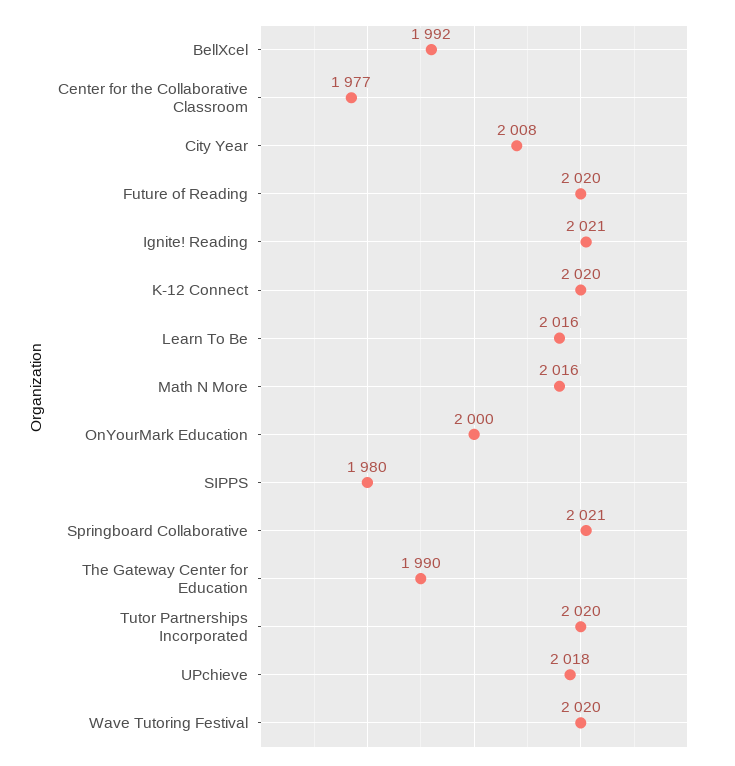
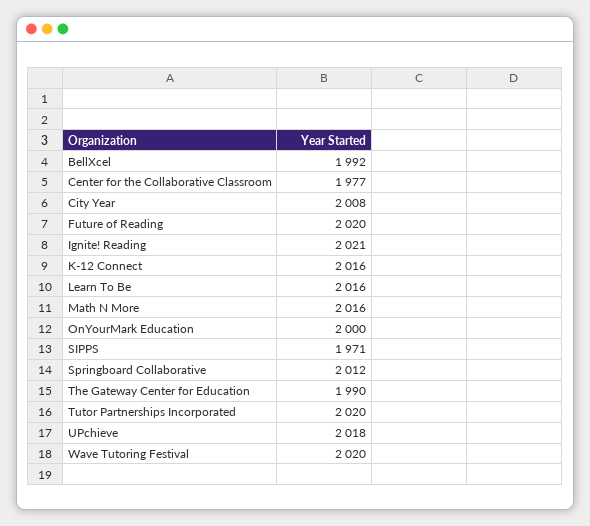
K-12 Connect: 2020 -> 2016
SIPPS: 1980 -> 1971
Springboard Collaborative: 2021 -> 2012

